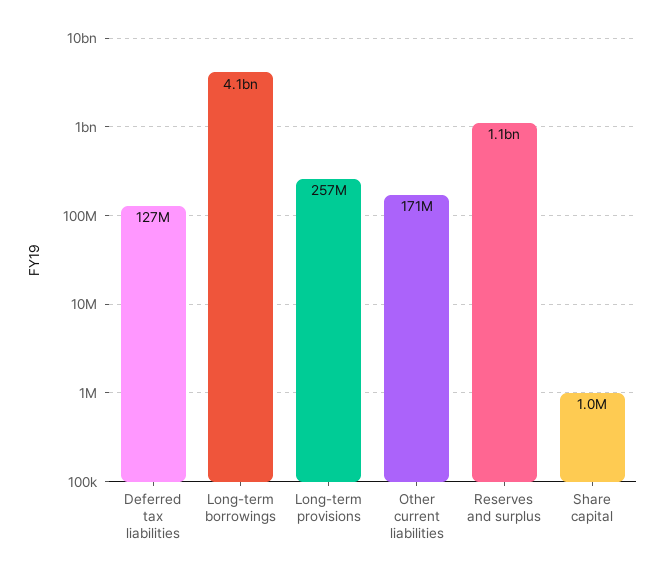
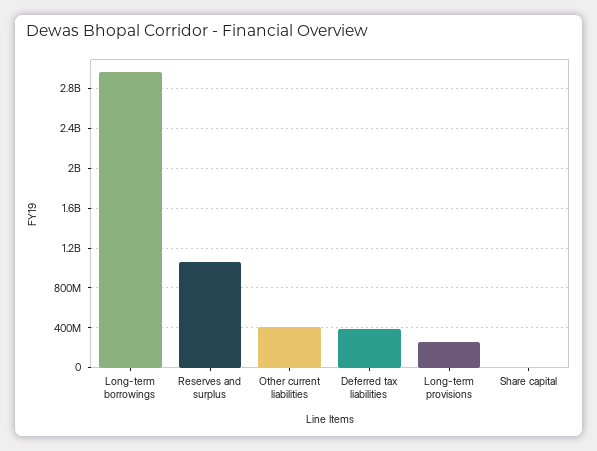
Deferred tax liabilities: 127000000 -> 400000000
Long-term borrowings: 4100000000 -> 3000000000
Other current liabilities: 171000000 -> 400000000

